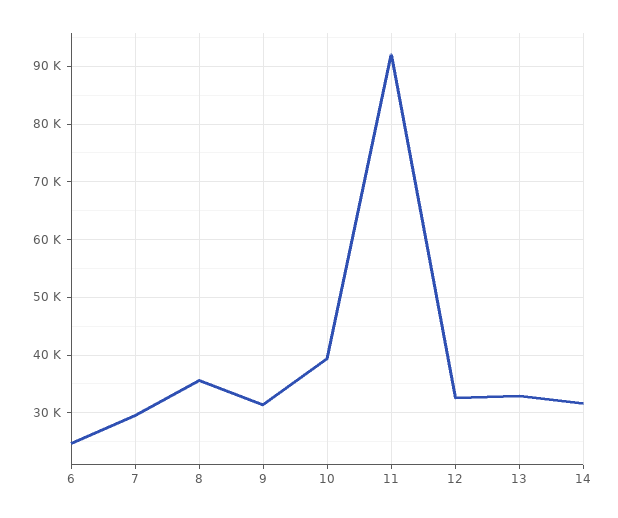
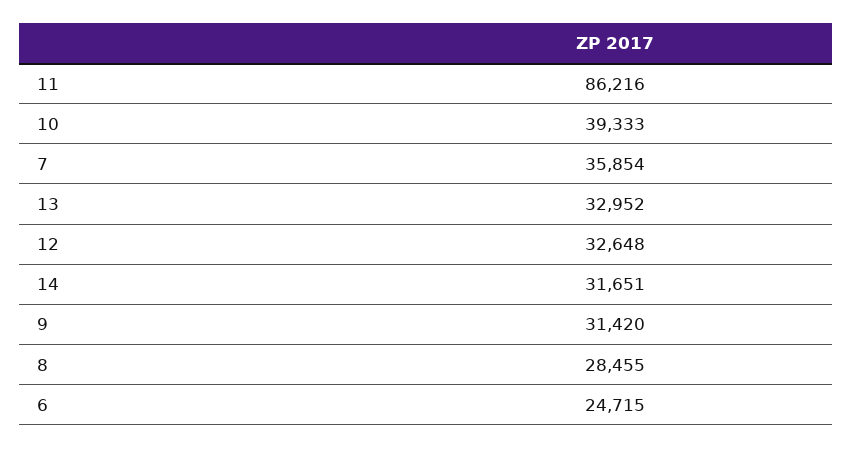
7: 30000 -> 35854
8: 36000 -> 28455
11: 92000 -> 86216

